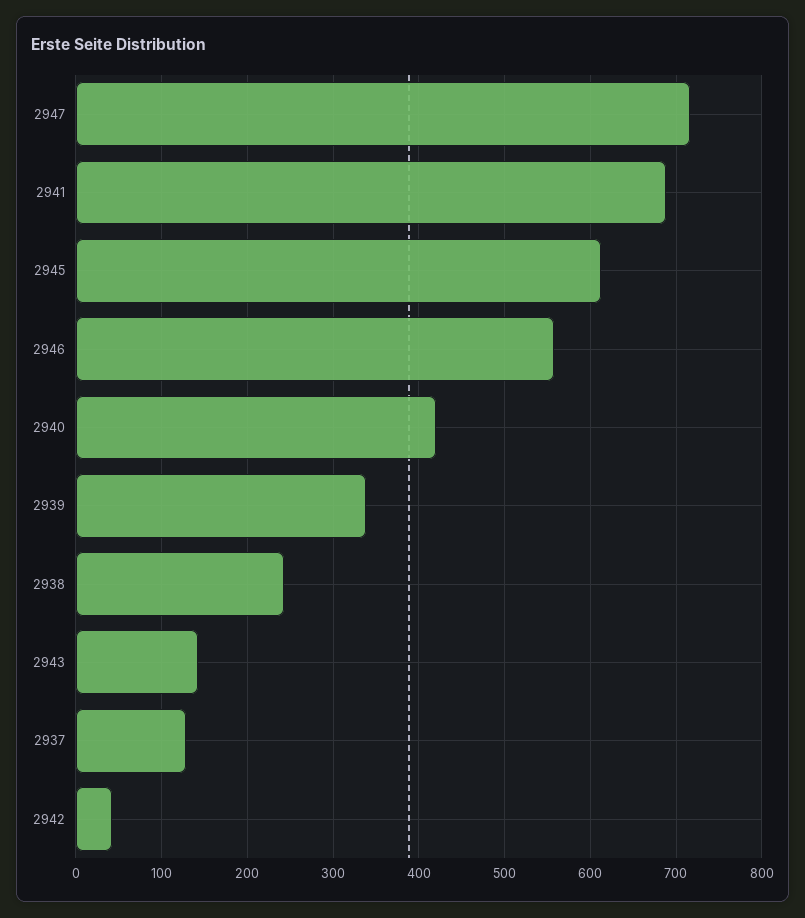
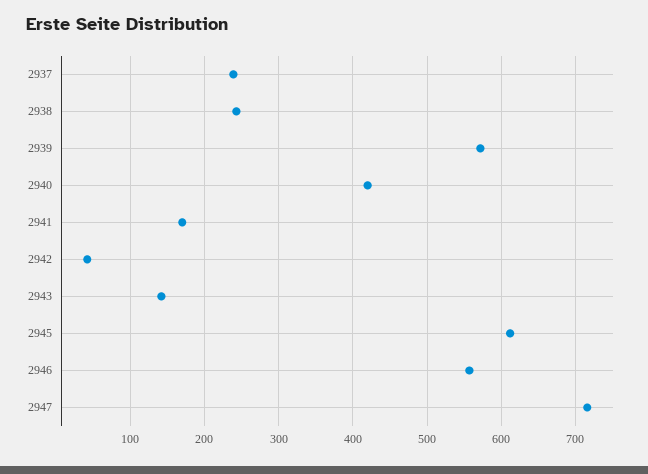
2941: 690 -> 170
2939: 340 -> 570
2937: 130 -> 240

